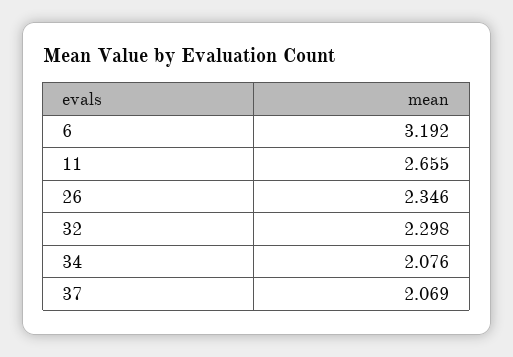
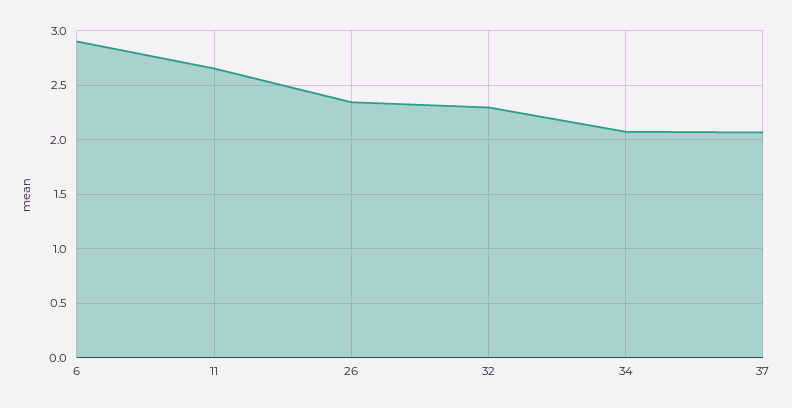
6: 3.192 -> 2.9

